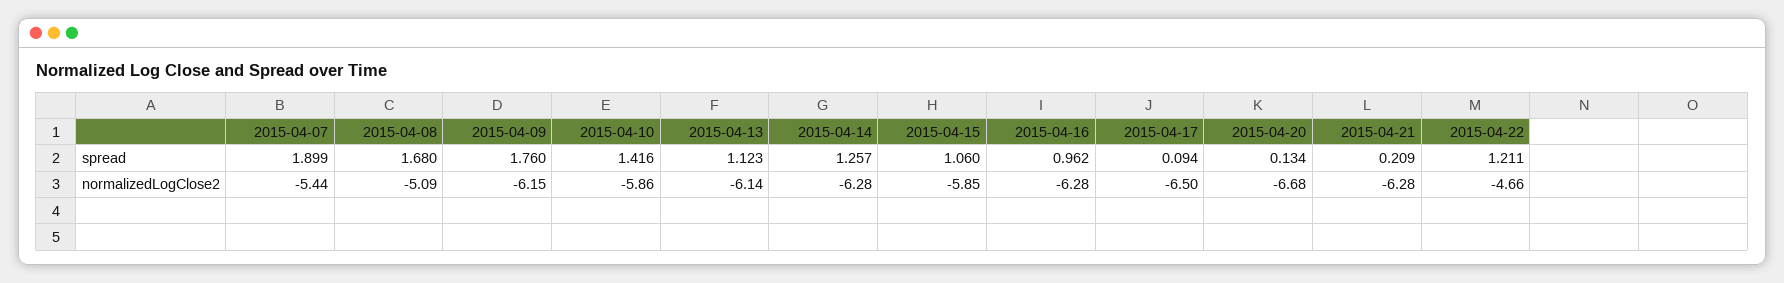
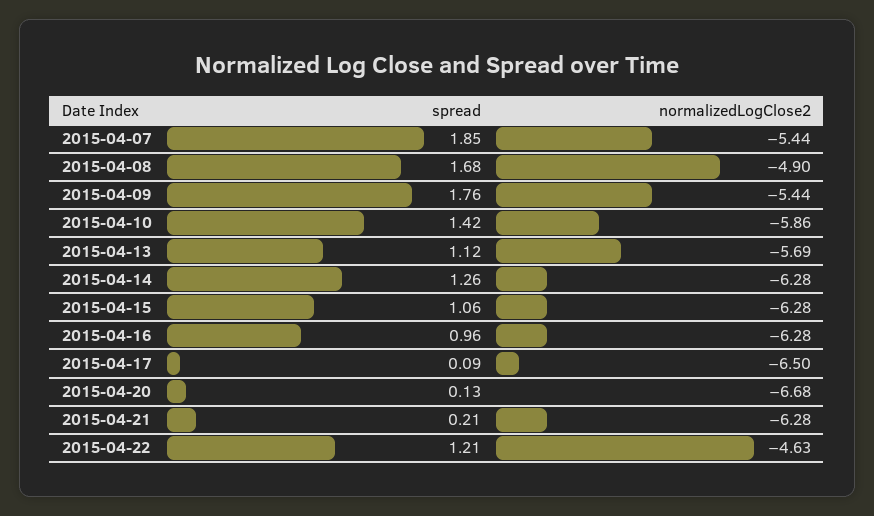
2015-04-07, spread: 1.899 -> 1.85
2015-04-08, normalizedLogClose2: -5.09 -> -4.9
2015-04-09, normalizedLogClose2: -6.15 -> -5.44
2015-04-13, normalizedLogClose2: -6.14 -> -5.69
2015-04-15, normalizedLogClose2: -5.85 -> -6.28
2015-04-22, normalizedLogClose2: -4.66 -> -4.63

